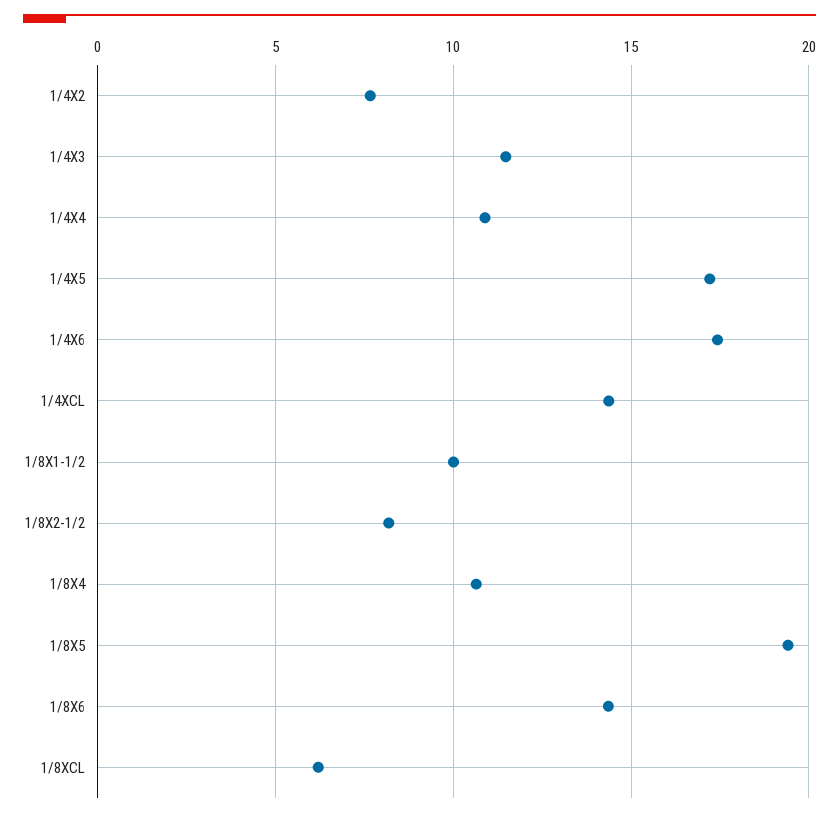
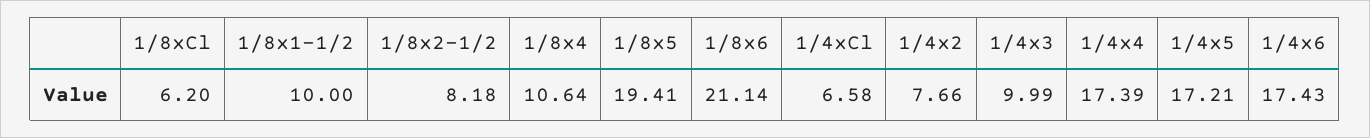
1/4X3: 11.5 -> 9.99
1/4X4: 11 -> 17.39
1/4XCL: 14.5 -> 6.58
1/8X6: 14.5 -> 21.14

